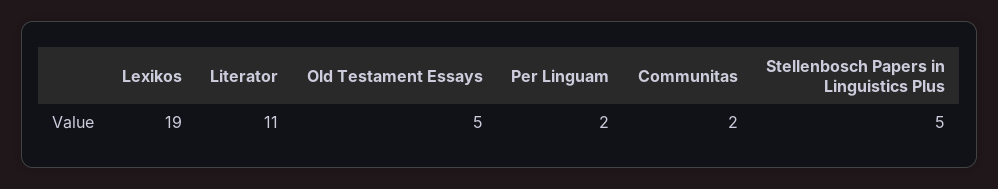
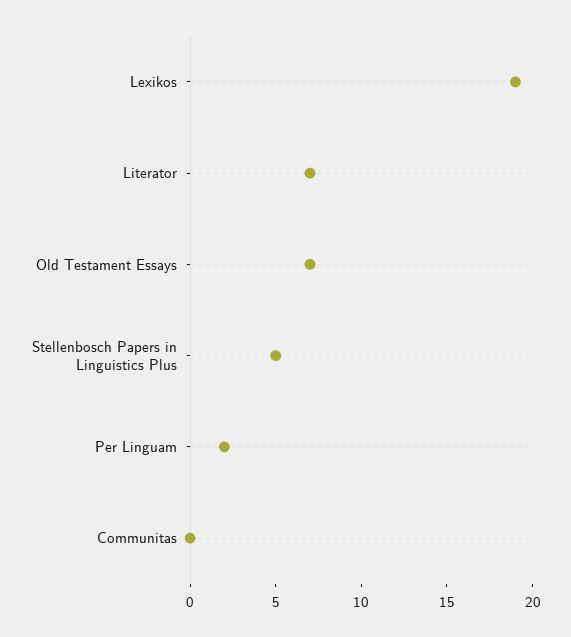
Literator: 11 -> 7
Old Testament Essays: 5 -> 7
Communitas: 2 -> 0

